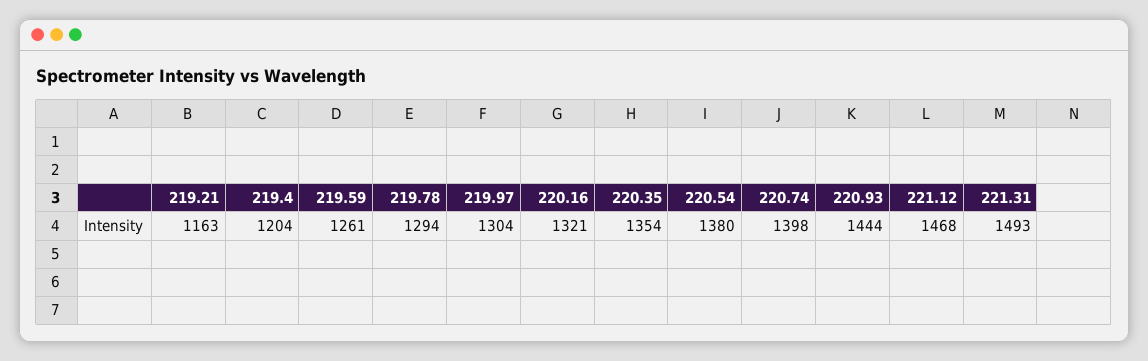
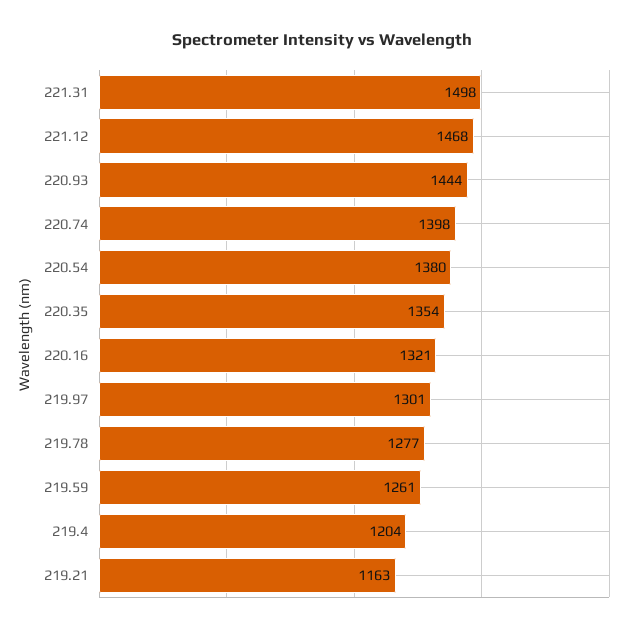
219.78: 1294 -> 1277
219.97: 1304 -> 1301
221.31: 1493 -> 1498

